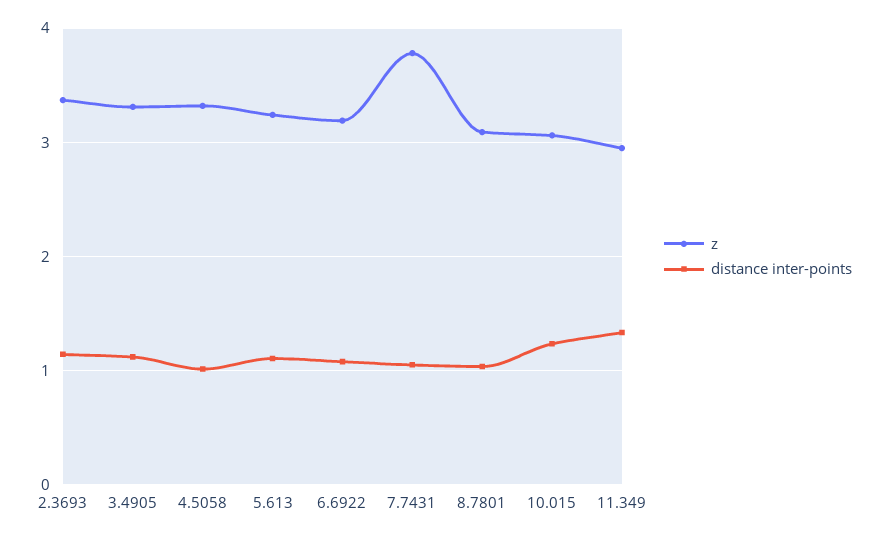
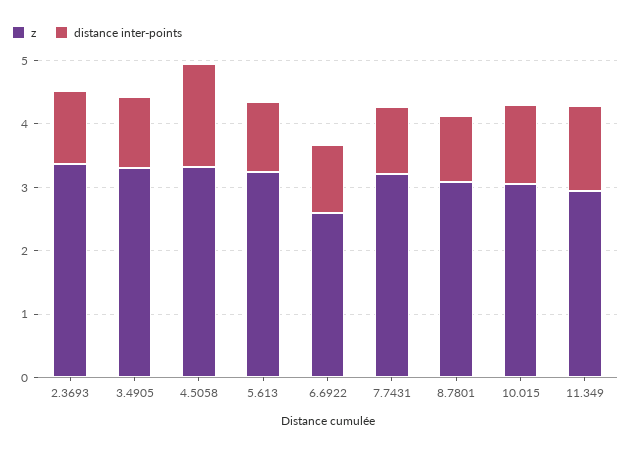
distance inter-points, 4.5058: 1 -> 1.6
z, 6.6922: 3.2 -> 2.6
z, 7.7431: 3.8 -> 3.2

